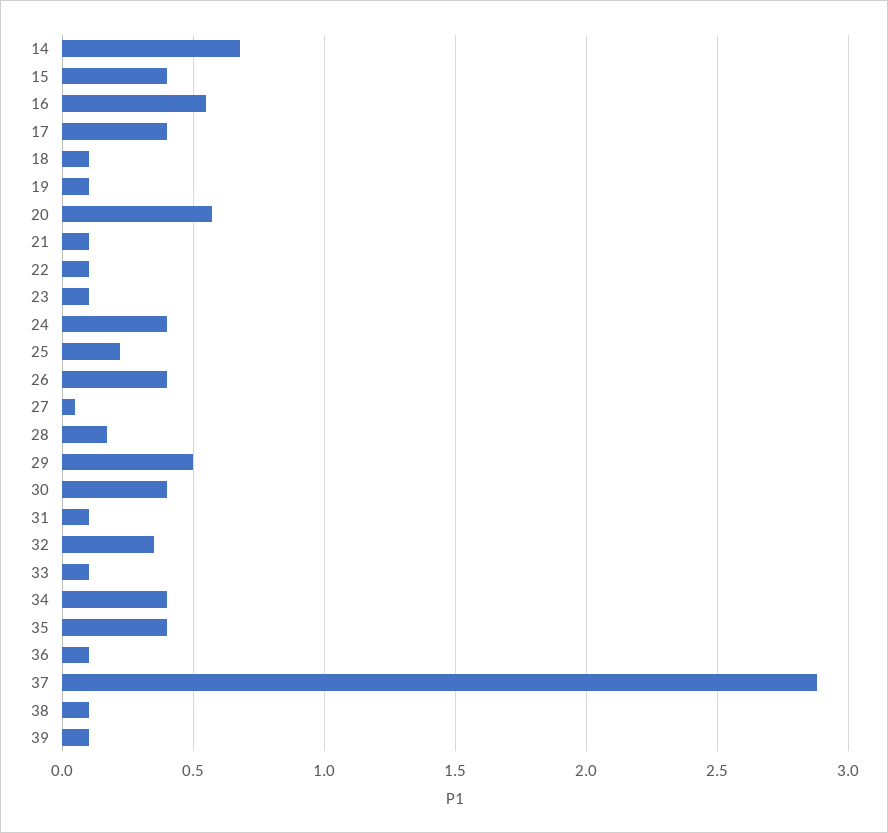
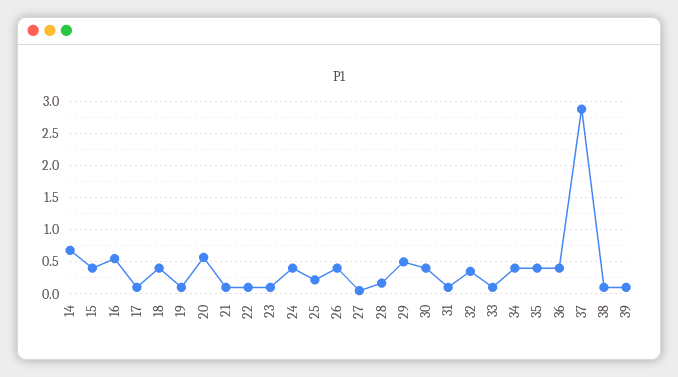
17: 0.4 -> 0.1
18: 0.1 -> 0.4
36: 0.1 -> 0.4

